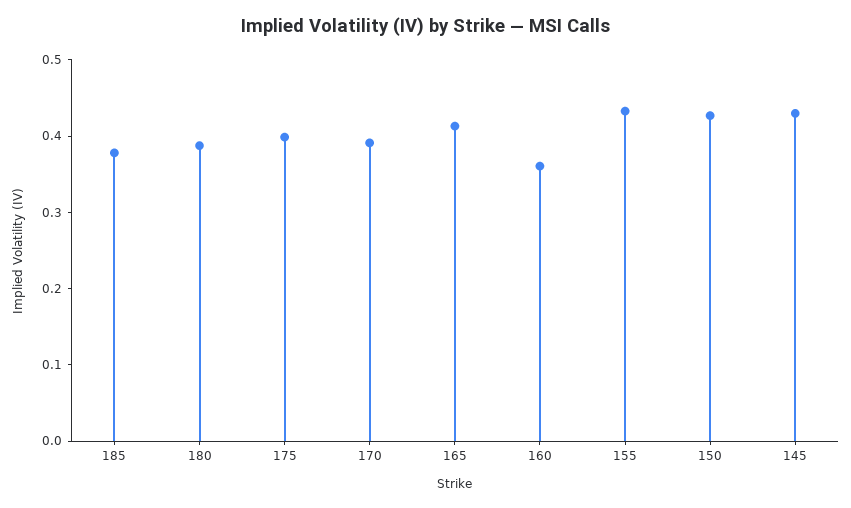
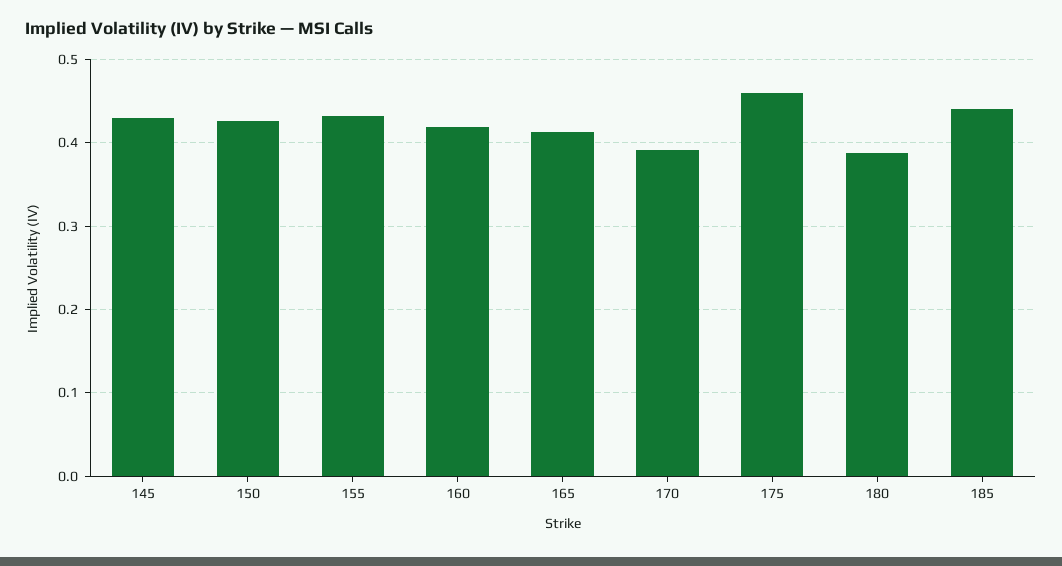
185: 0.38 -> 0.44
175: 0.4 -> 0.46
160: 0.36 -> 0.42

